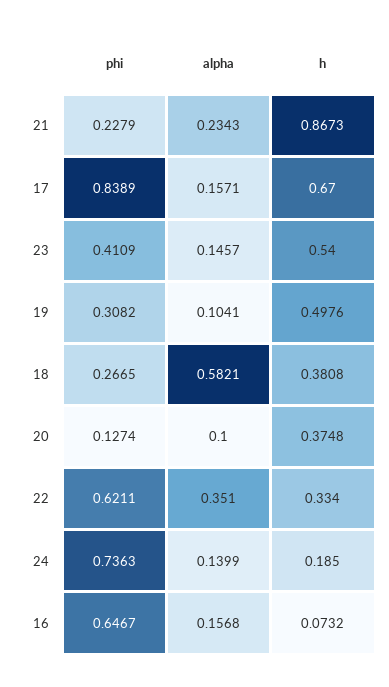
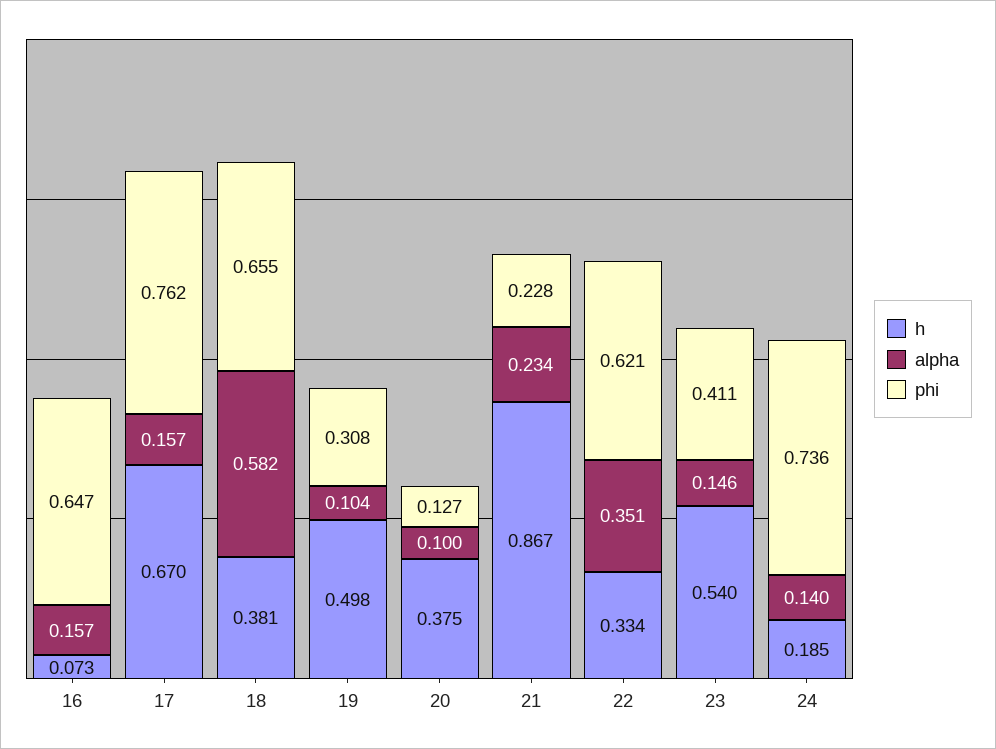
phi, 17: 0.8389 -> 0.762
phi, 18: 0.2665 -> 0.655

